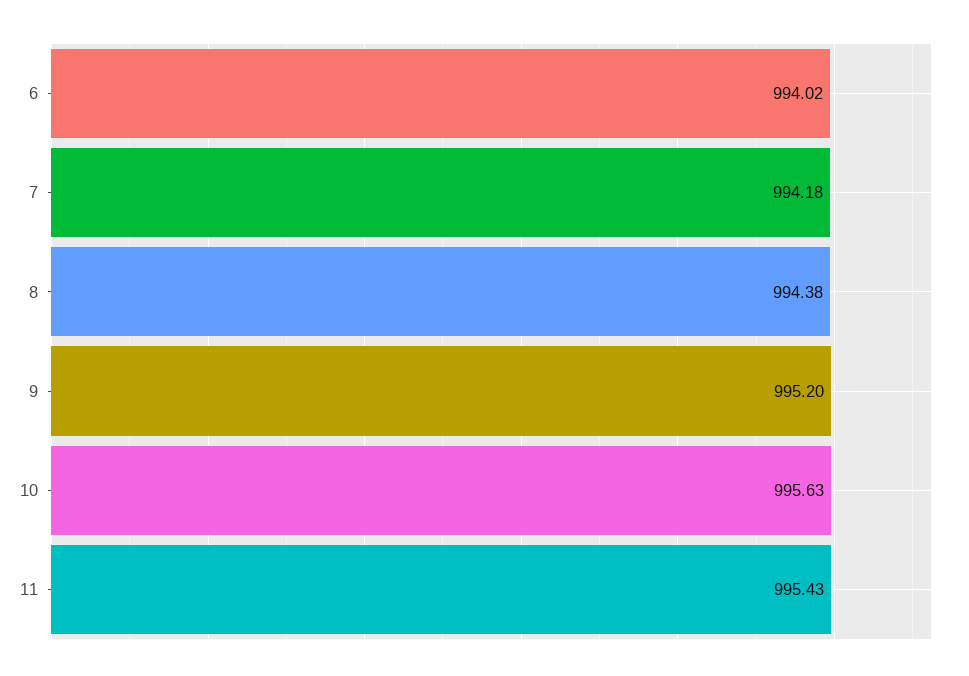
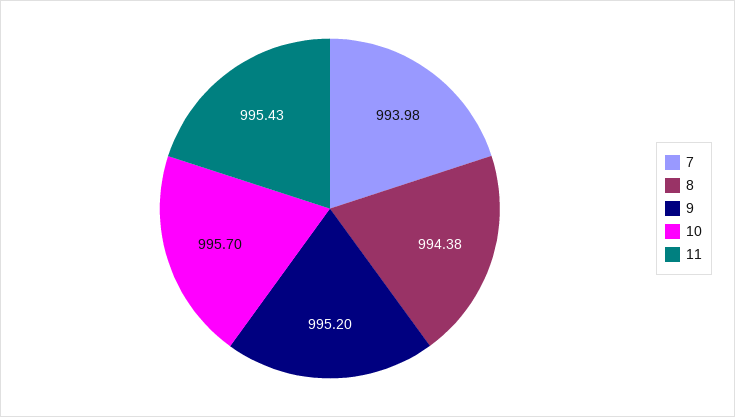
6: 994.02 -> none
7: 994.18 -> 993.98
10: 995.63 -> 995.7

